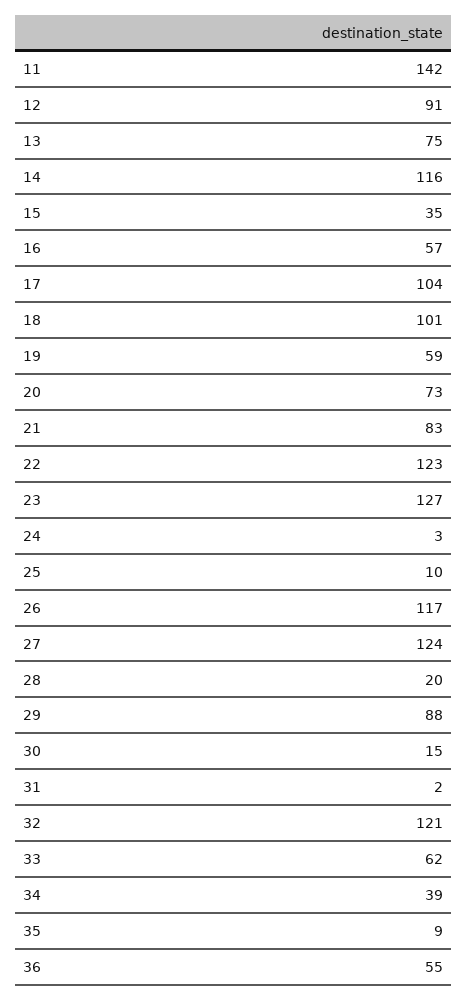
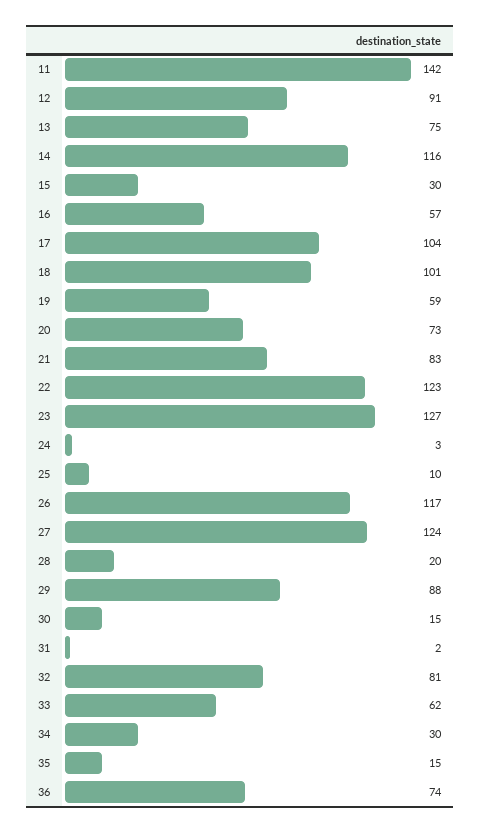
15: 35 -> 30
32: 121 -> 81
34: 39 -> 30
35: 9 -> 15
36: 55 -> 74

